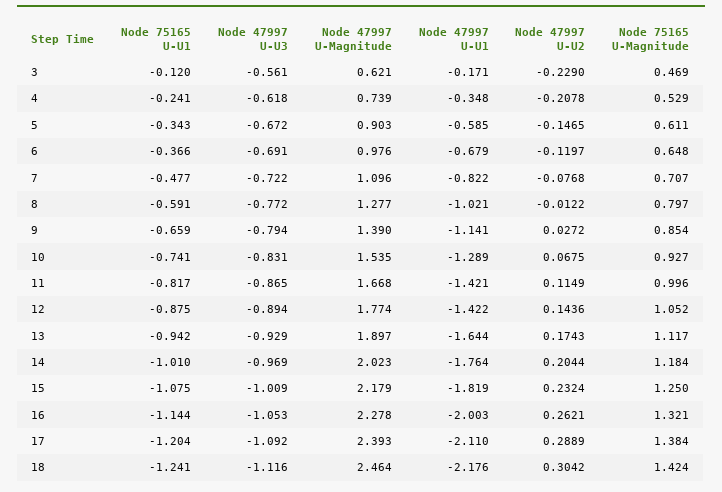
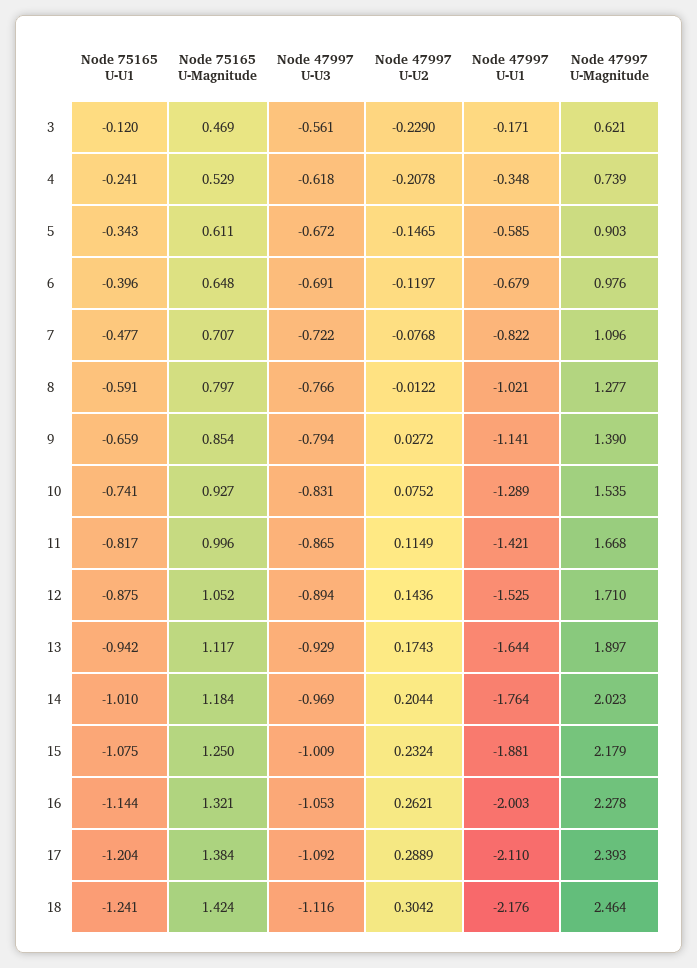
Node 75165 U-U1, 6: -0.366 -> -0.396
Node 47997 U-U3, 8: -0.772 -> -0.766
Node 47997 U-U2, 10: 0.0675 -> 0.0752
Node 47997 U-Magnitude, 12: 1.774 -> 1.71
Node 47997 U-U1, 12: -1.422 -> -1.525
Node 47997 U-U1, 15: -1.819 -> -1.881

